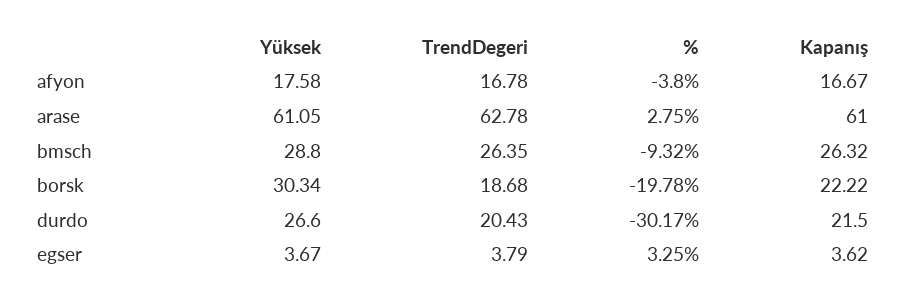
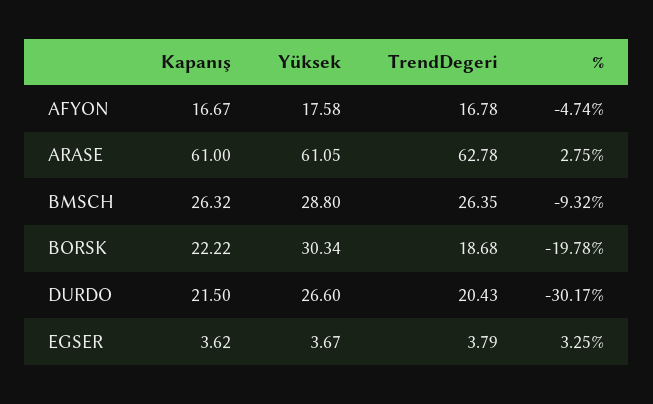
%, afyon: -3.8 -> -4.74

